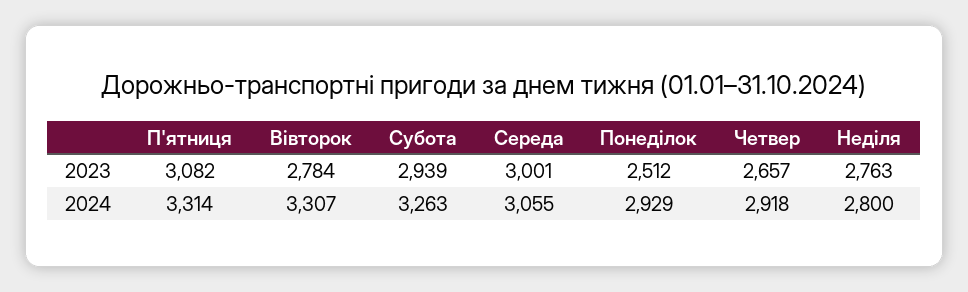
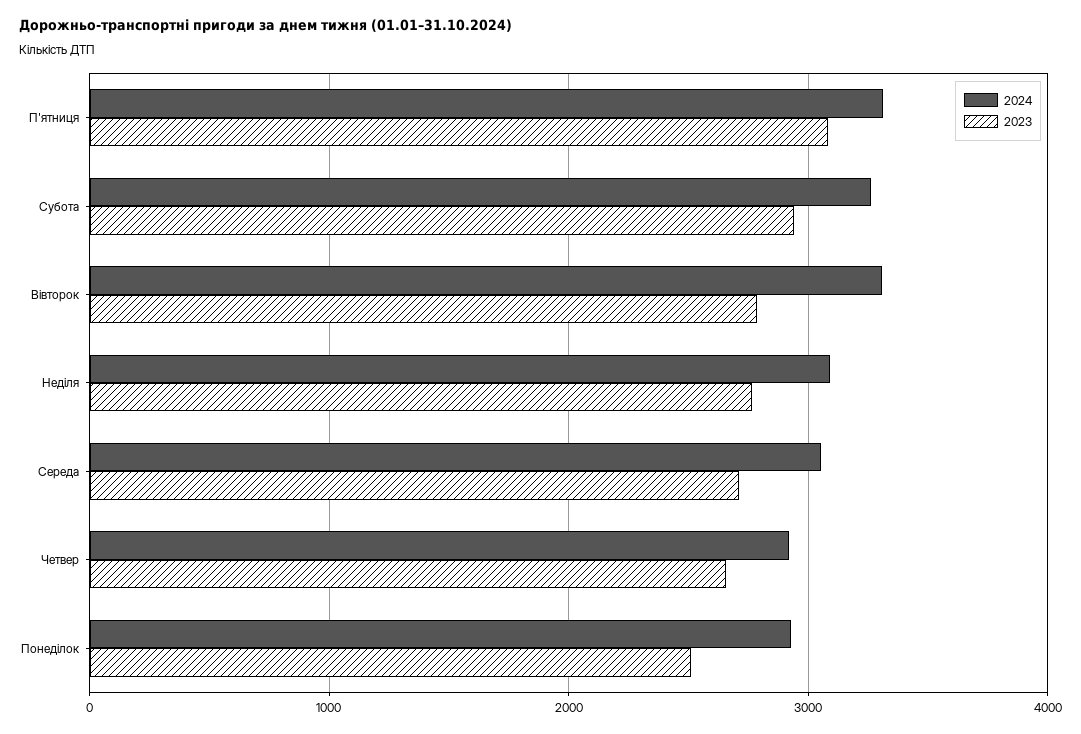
2023, Середа: 3001 -> 2700
2024, Неділя: 2800 -> 3100

